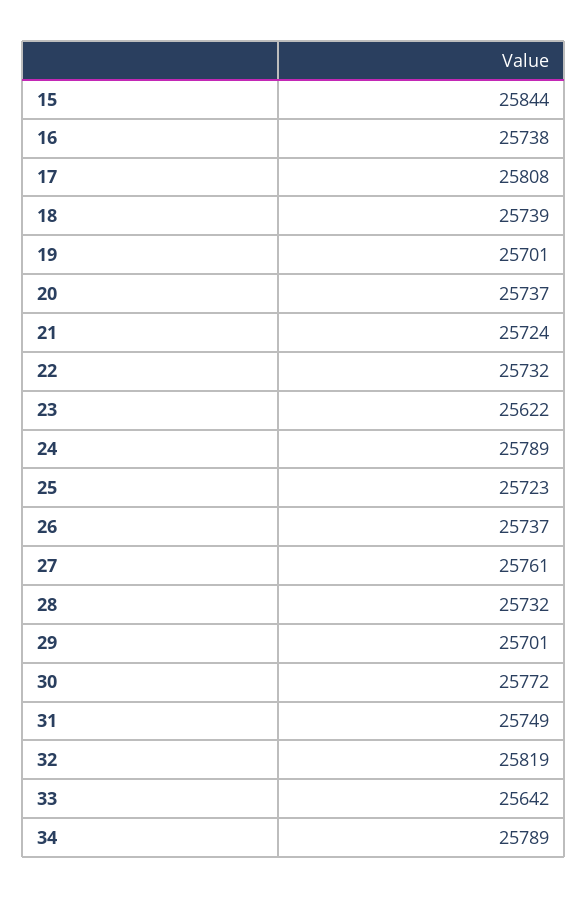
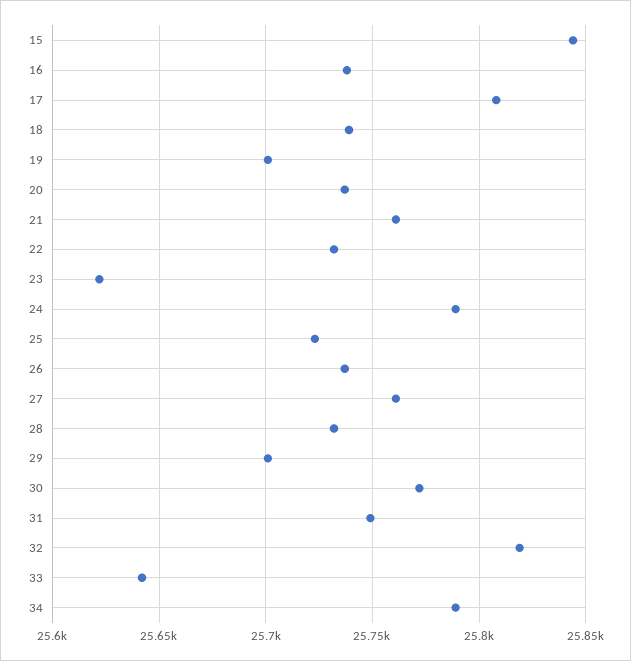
21: 25724 -> 25760

